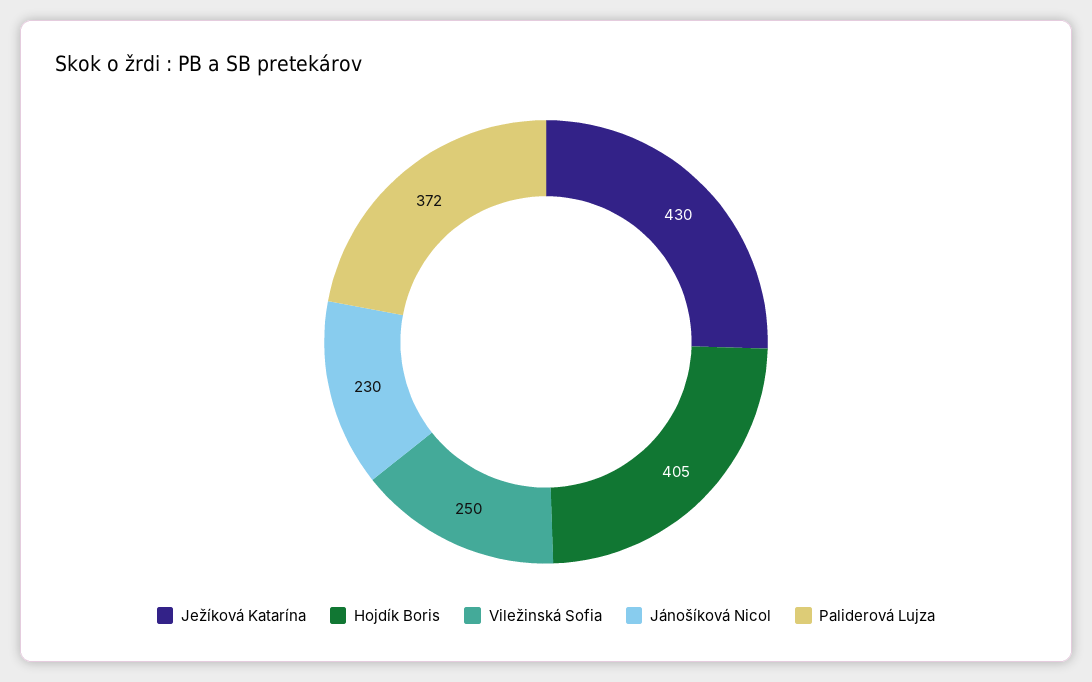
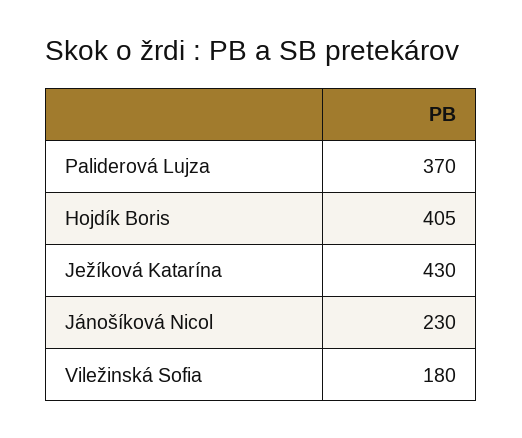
Viležinská Sofia: 250 -> 180
Paliderová Lujza: 372 -> 370

